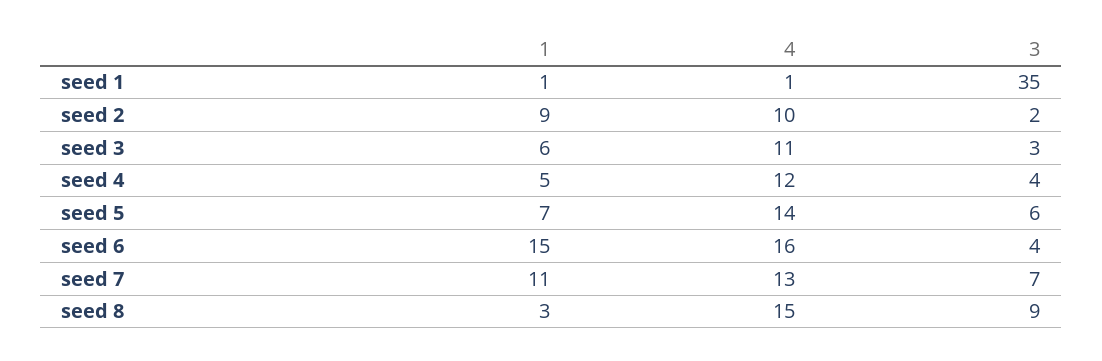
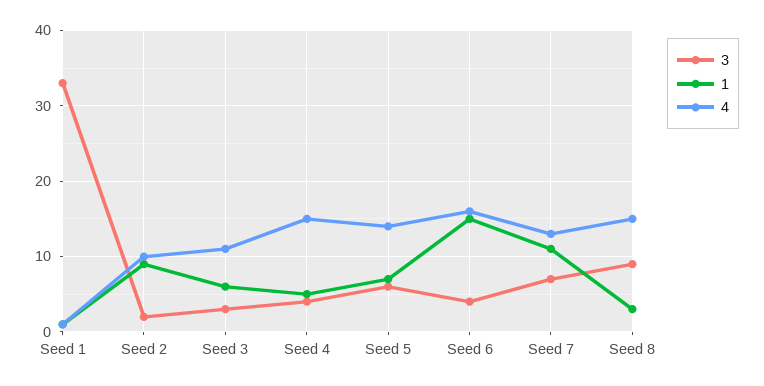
3, seed 1: 35 -> 33
4, seed 4: 12 -> 15

